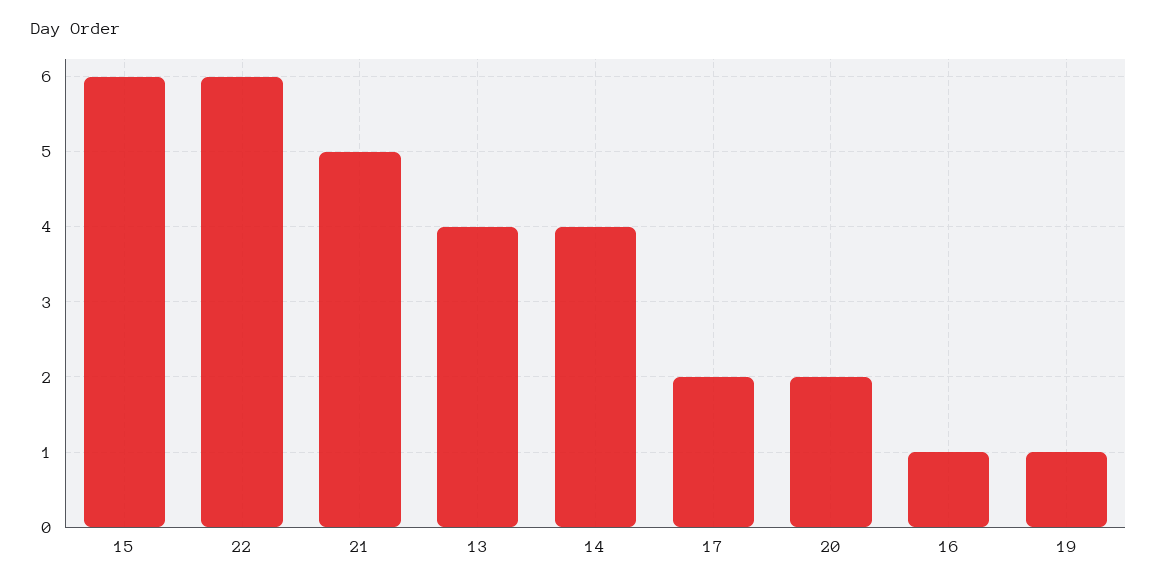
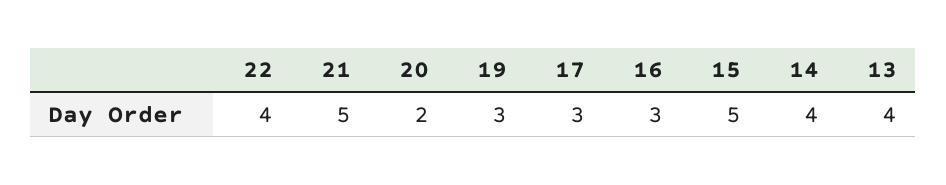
15: 6 -> 5
22: 6 -> 4
17: 2 -> 3
16: 1 -> 3
19: 1 -> 3

